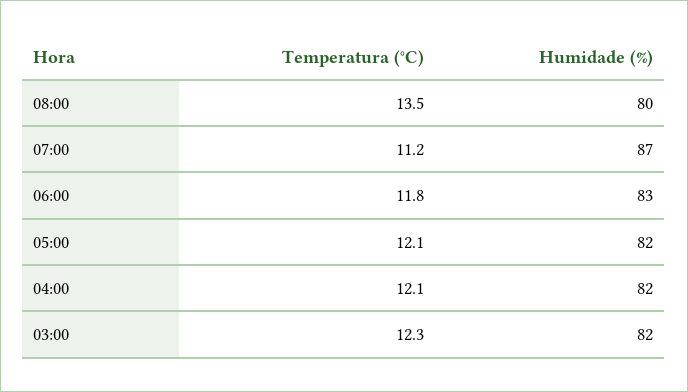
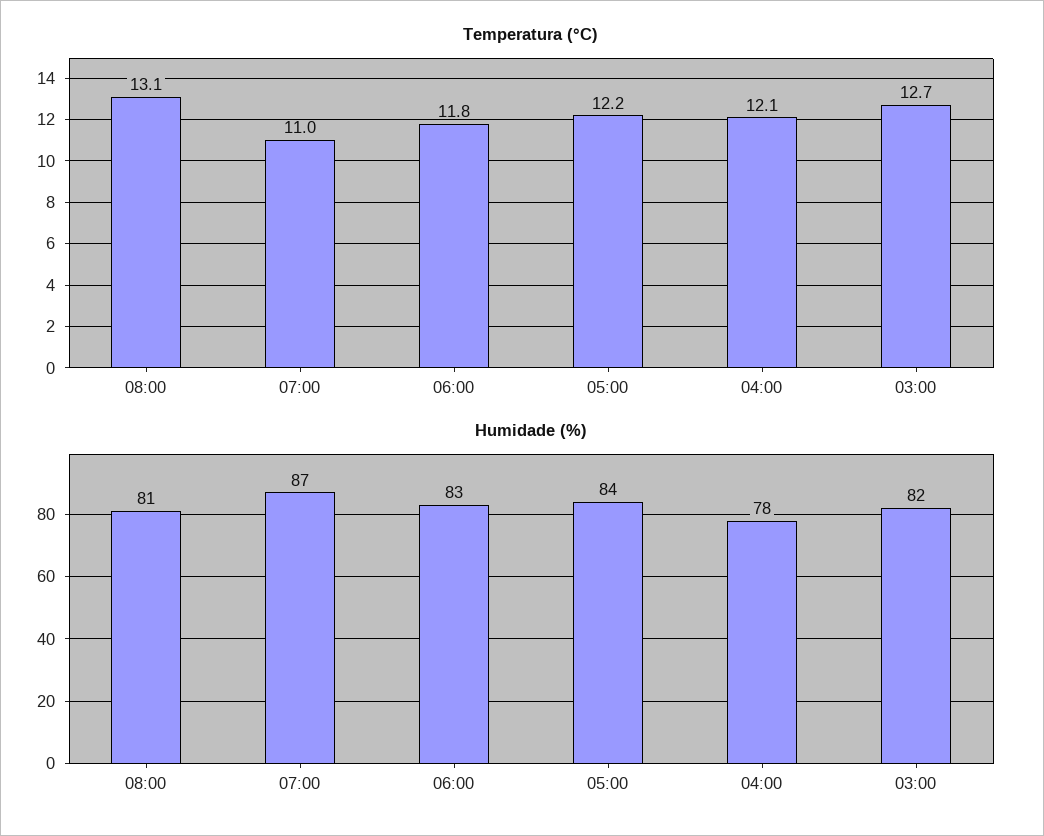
Temperatura (°C), 08:00: 13.5 -> 13.1
Humidade (%), 08:00: 80 -> 81
Temperatura (°C), 07:00: 11.2 -> 11
Temperatura (°C), 05:00: 12.1 -> 12.2
Humidade (%), 05:00: 82 -> 84
Humidade (%), 04:00: 82 -> 78
Temperatura (°C), 03:00: 12.3 -> 12.7

